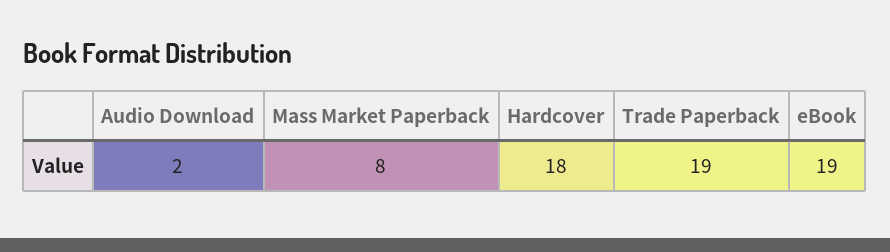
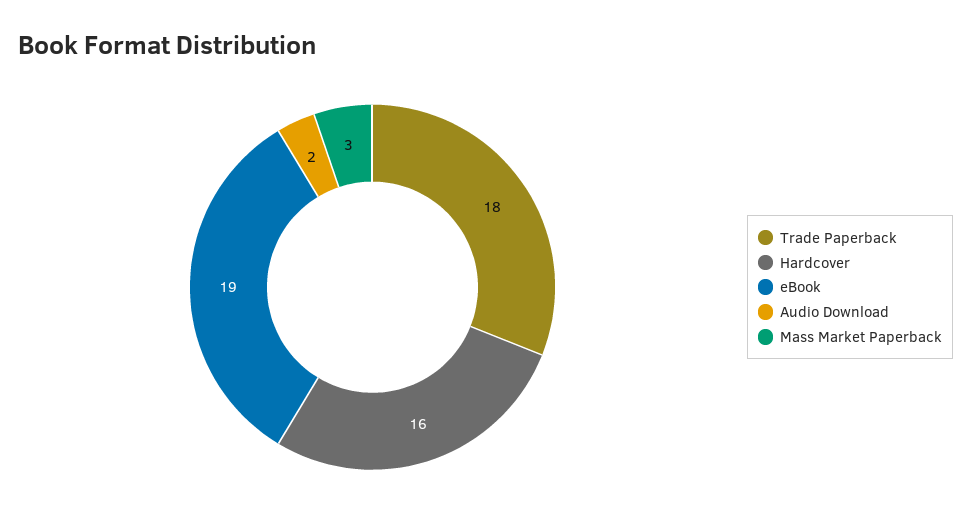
Mass Market Paperback: 8 -> 3
Hardcover: 18 -> 16
Trade Paperback: 19 -> 18

